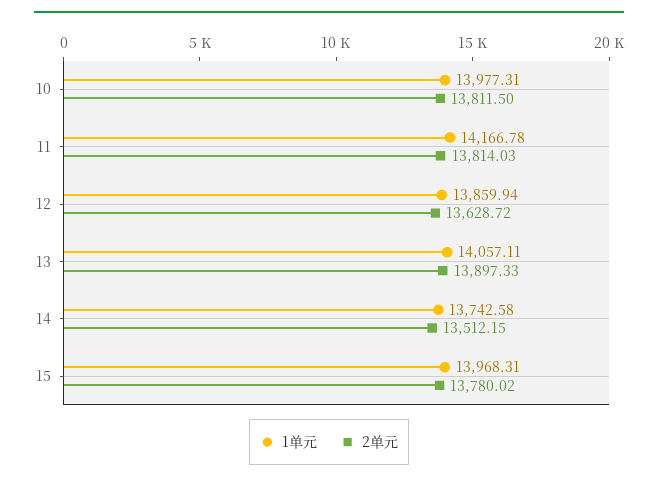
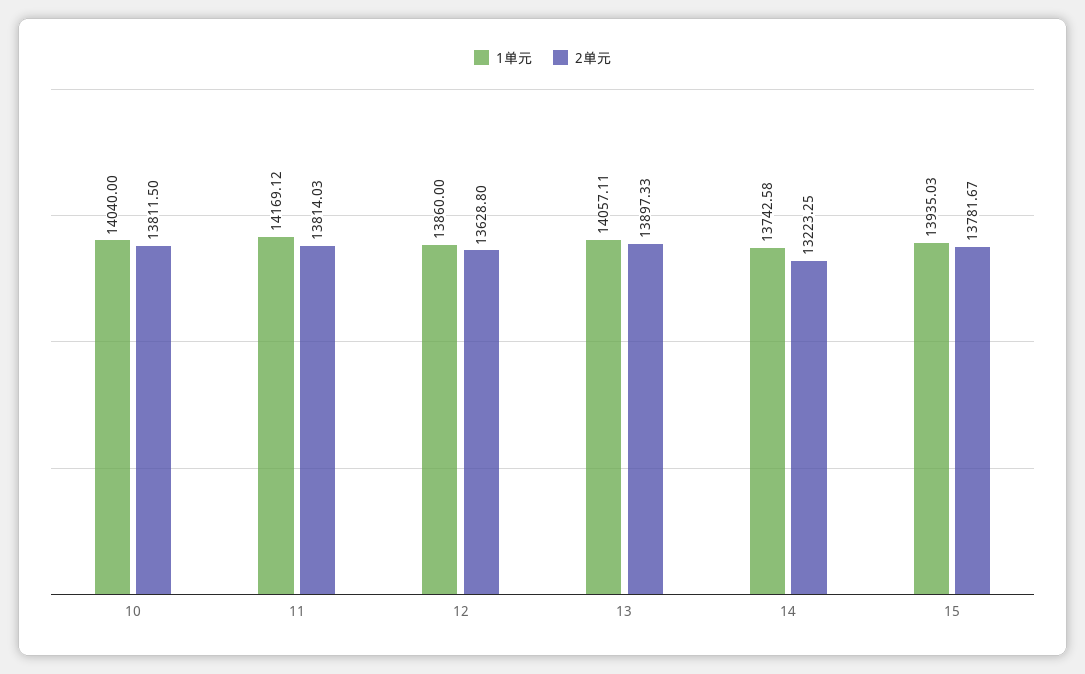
1单元, 10: 13977.31 -> 14040
1单元, 11: 14166.78 -> 14169.12
1单元, 12: 13859.94 -> 13860
2单元, 12: 13628.72 -> 13628.8
2单元, 14: 13512.15 -> 13223.25
1单元, 15: 13968.31 -> 13935.03
2单元, 15: 13780.02 -> 13781.67

